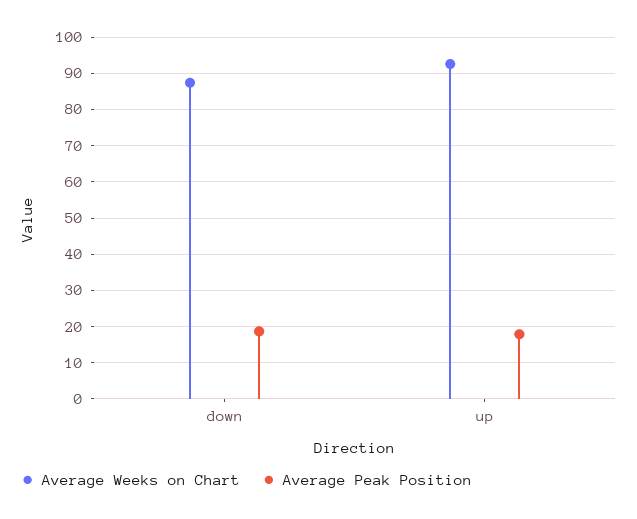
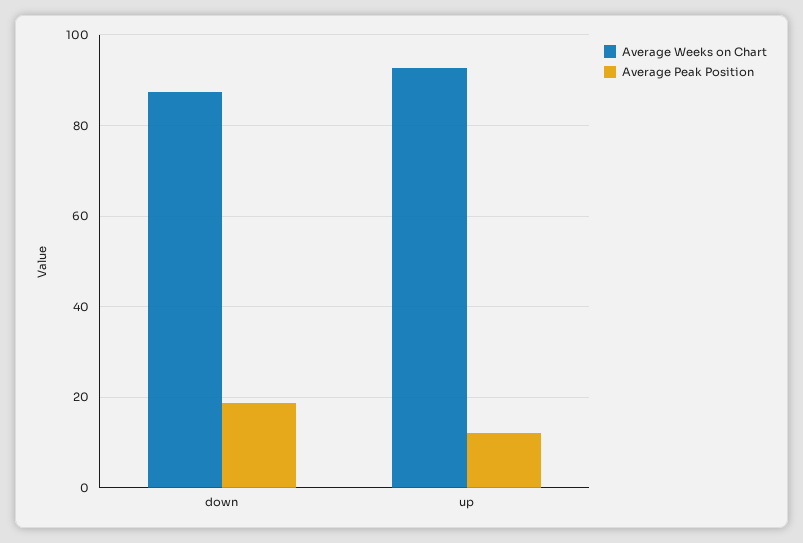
Average Peak Position, up: 18 -> 12

